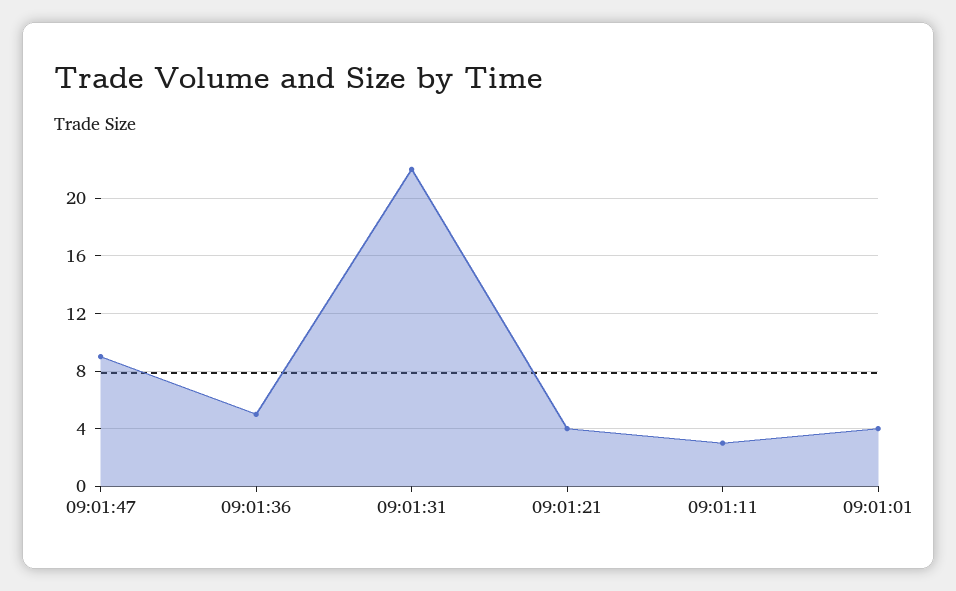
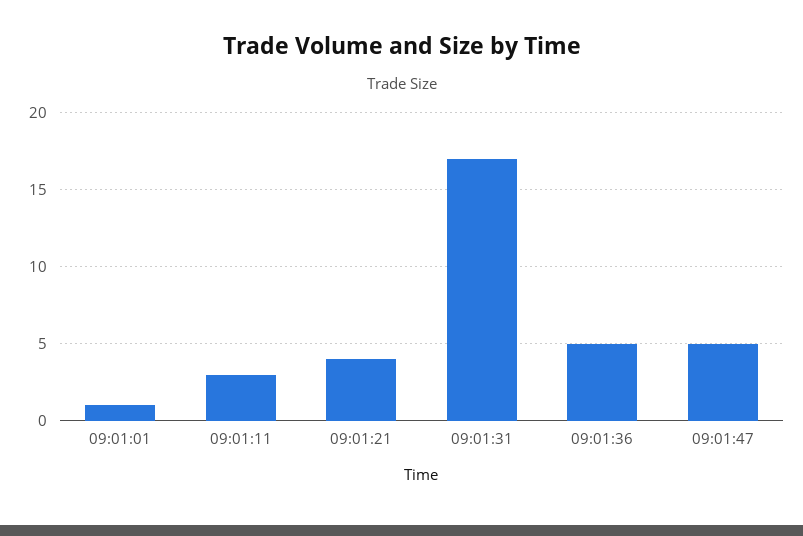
09:01:47: 9 -> 5
09:01:31: 22 -> 17
09:01:01: 4 -> 1

